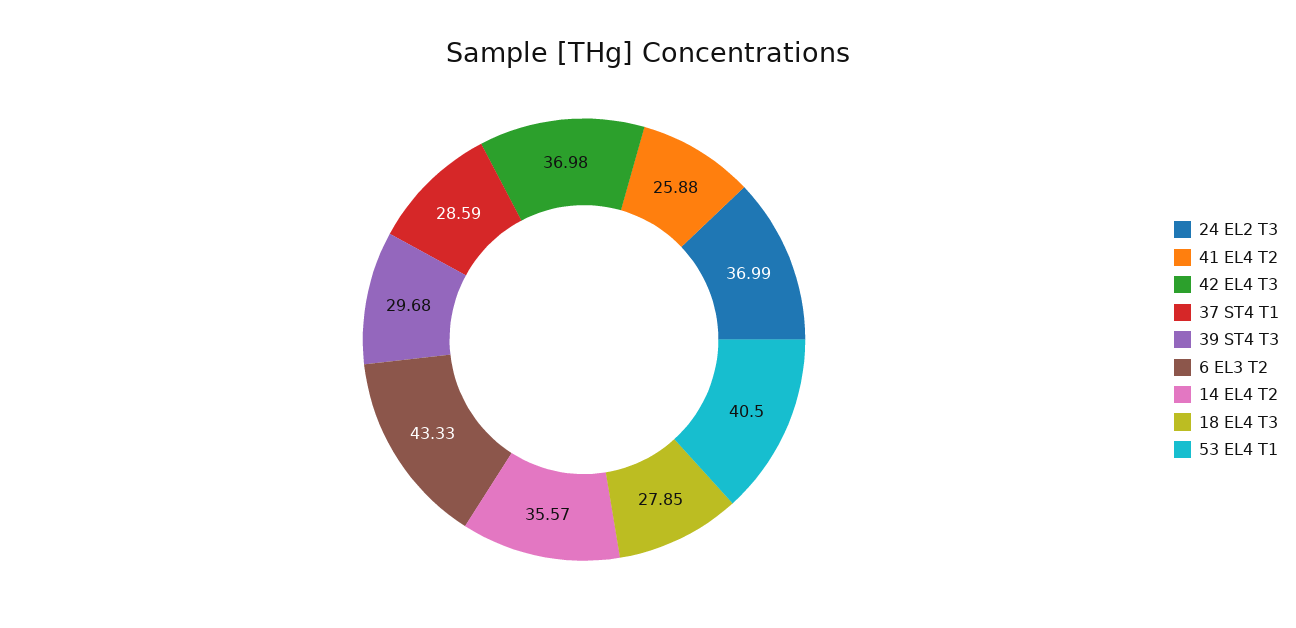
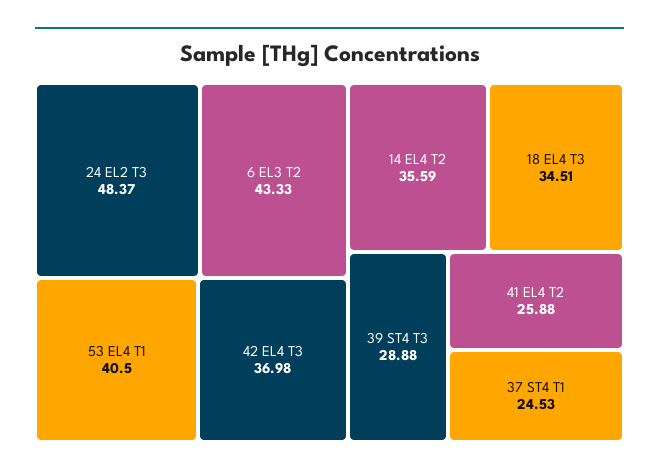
24 EL2 T3: 36.99 -> 48.37
37 ST4 T1: 28.59 -> 24.53
39 ST4 T3: 29.68 -> 28.88
14 EL4 T2: 35.57 -> 35.59
18 EL4 T3: 27.85 -> 34.51

